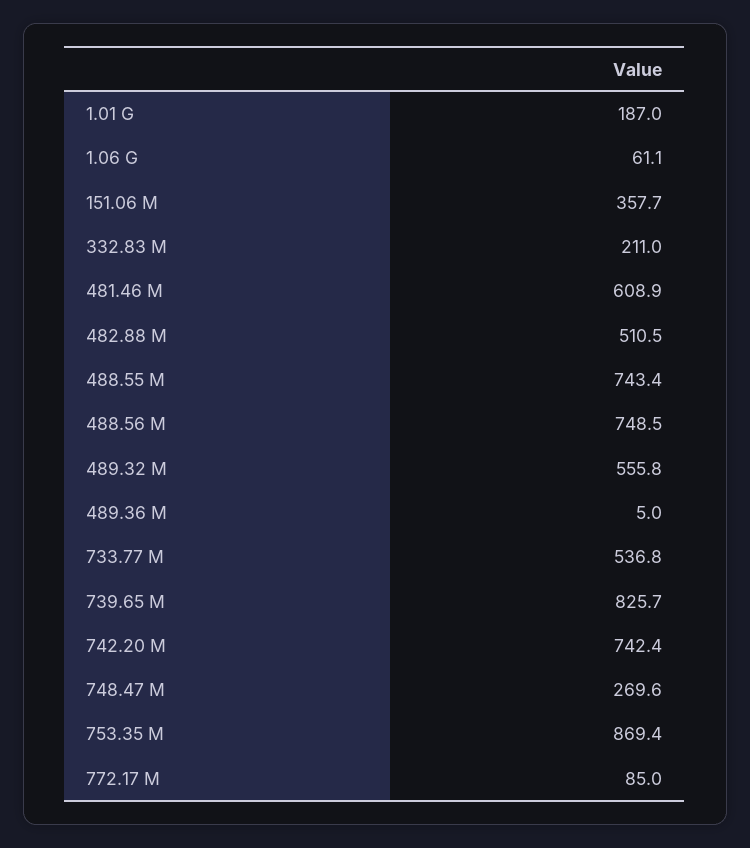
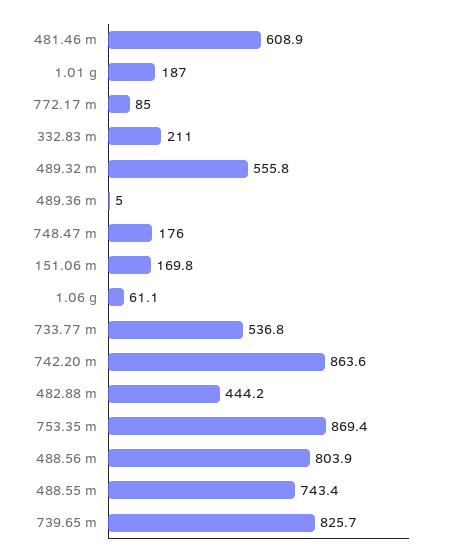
151.06 M: 357.7 -> 169.8
482.88 M: 510.5 -> 444.2
488.56 M: 748.5 -> 803.9
742.20 M: 742.4 -> 863.6
748.47 M: 269.6 -> 176

